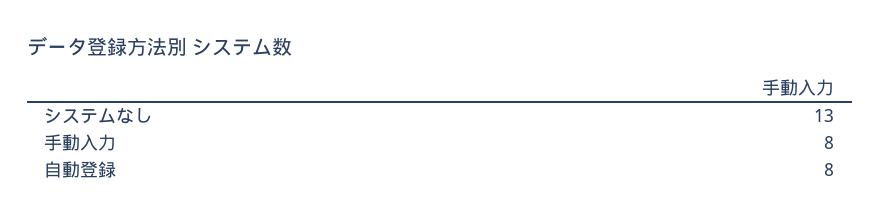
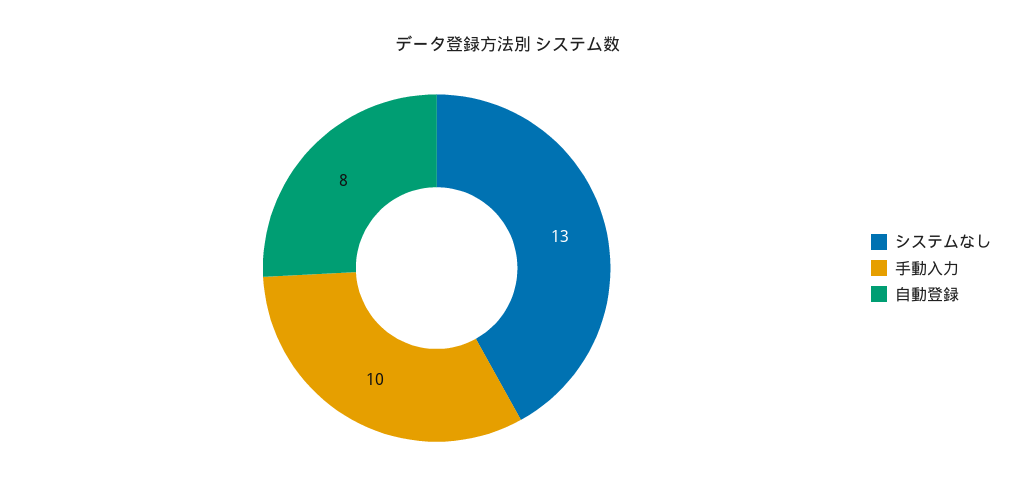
手動入力: 8 -> 10

